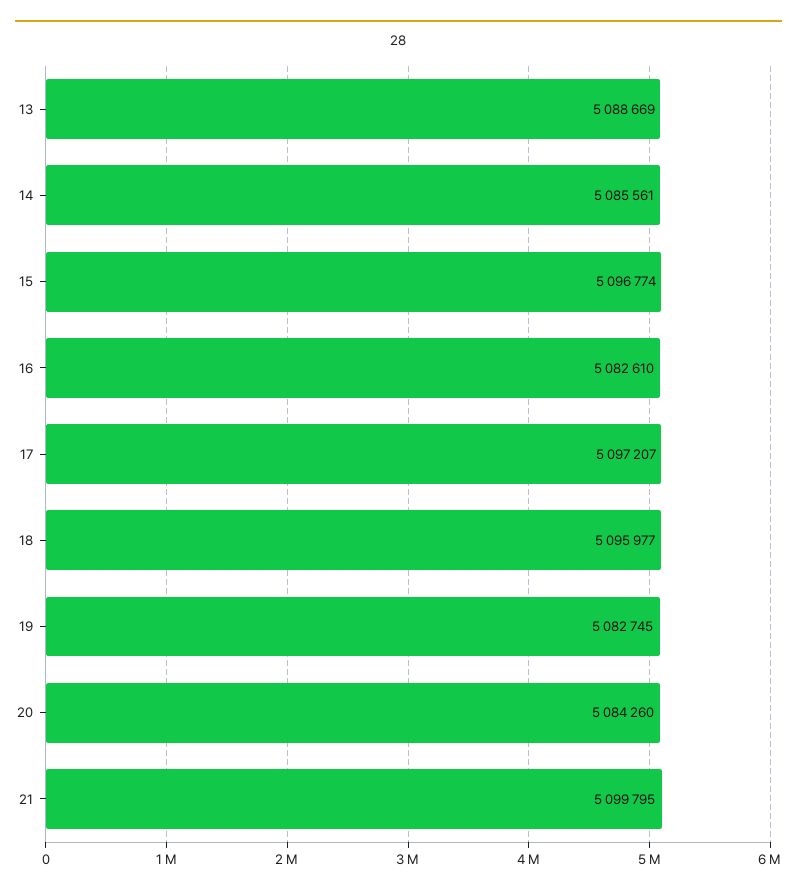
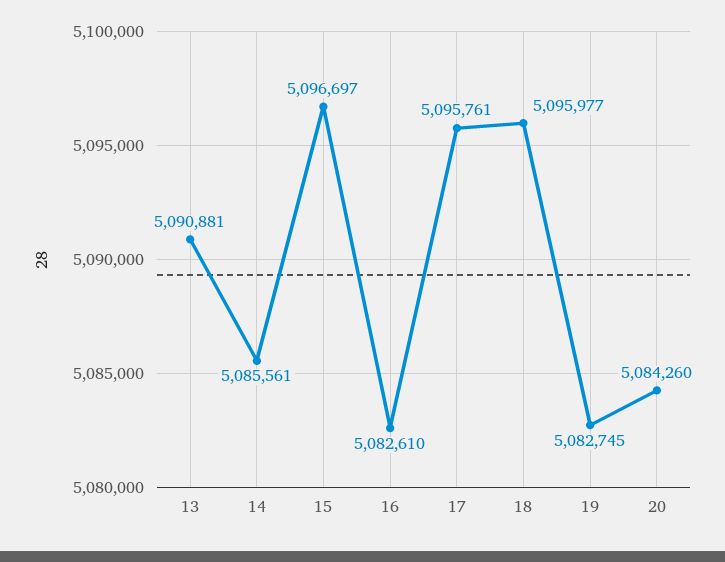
13: 5088669 -> 5090881
15: 5096774 -> 5096697
17: 5097207 -> 5095761
21: 5099795 -> none

